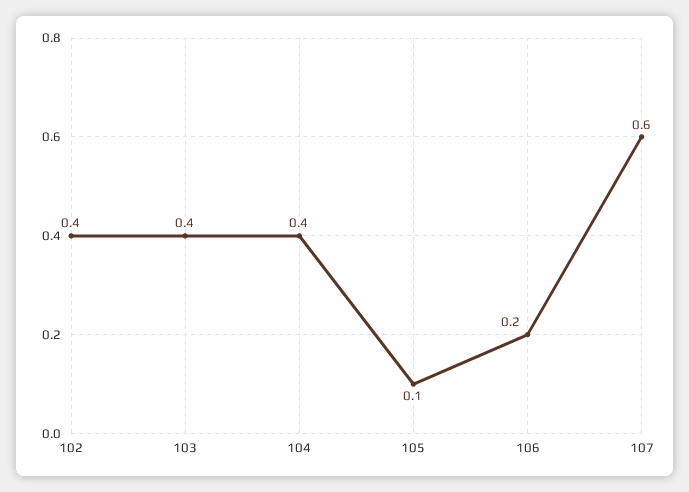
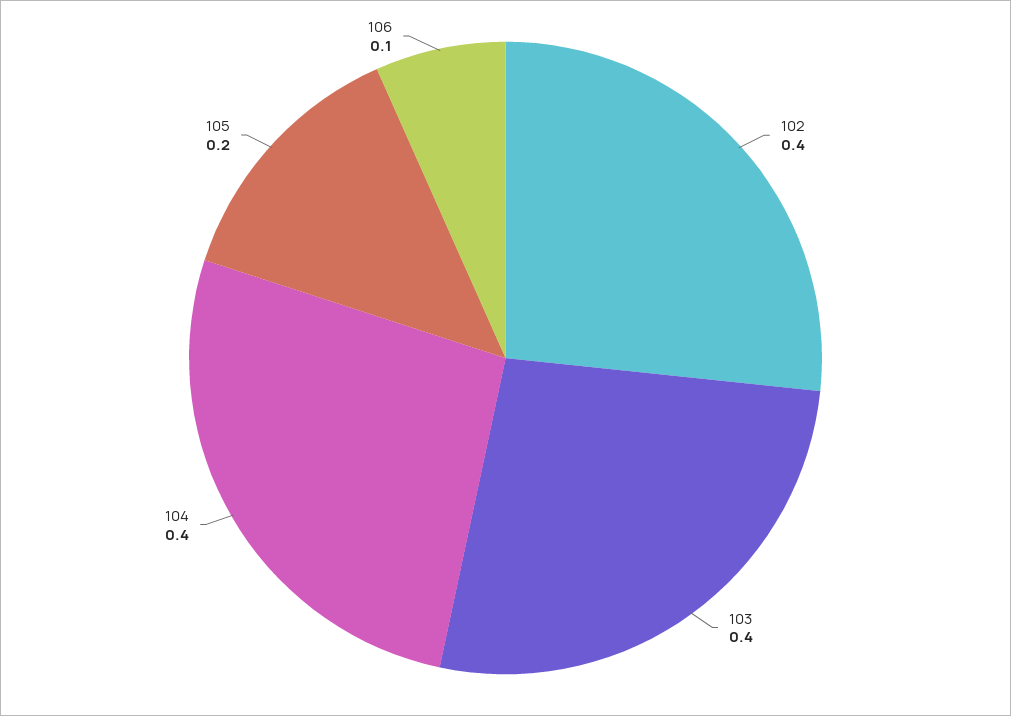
105: 0.1 -> 0.2
106: 0.2 -> 0.1
107: 0.6 -> none

